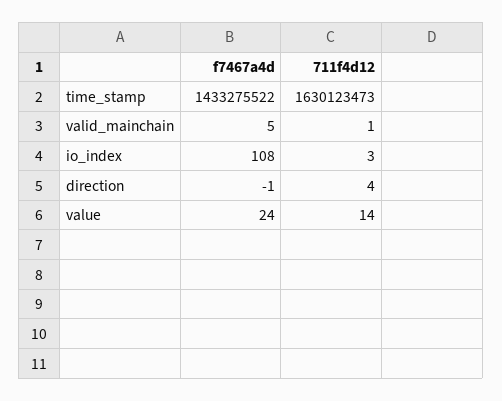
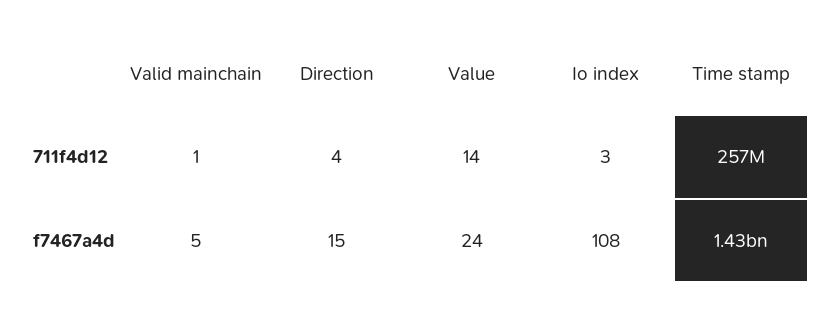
711f4d12, time_stamp: 1630123473 -> 257000000
f7467a4d, direction: -1 -> 15

